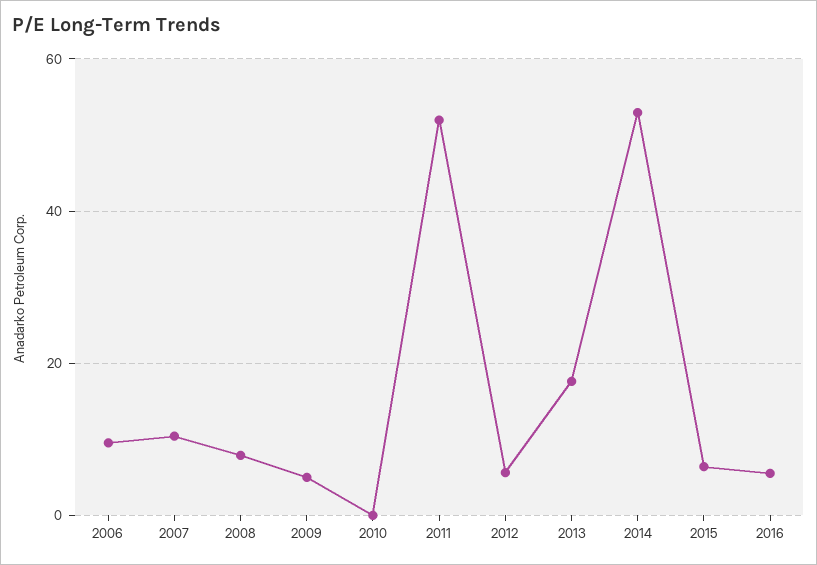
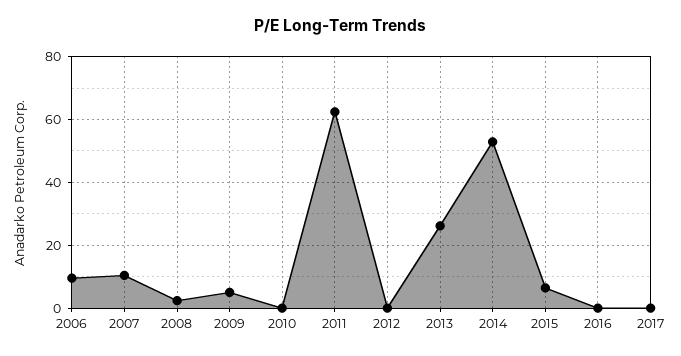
2008: 8 -> 2
2011: 52 -> 62
2012: 6 -> 0
2013: 18 -> 26
2016: 6 -> 0
2017: none -> 0

